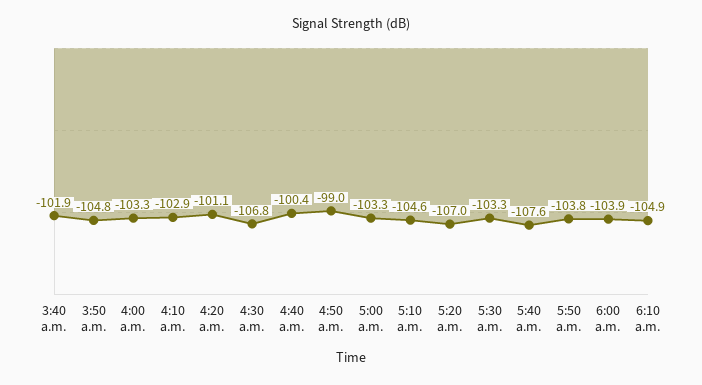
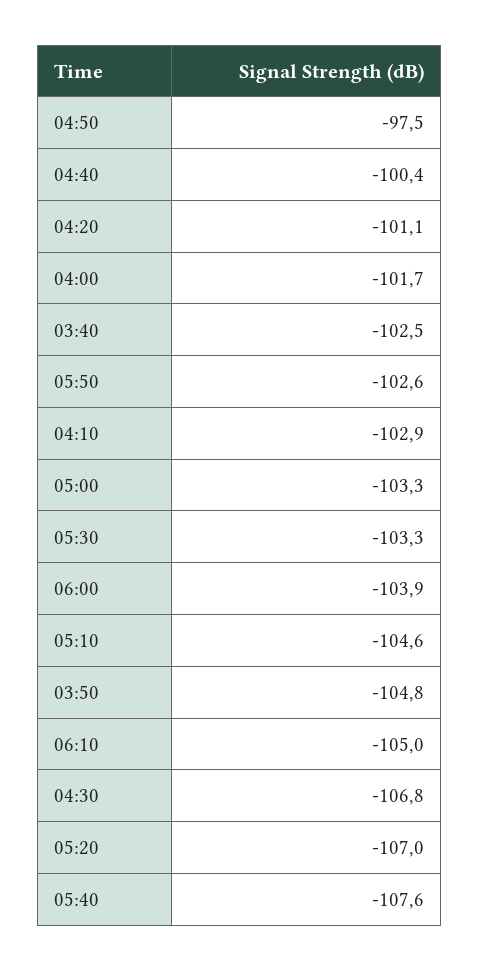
3:40 a.m.: -101.9 -> -102.5
4:00 a.m.: -103.3 -> -101.7
4:50 a.m.: -99 -> -97.5
5:50 a.m.: -103.8 -> -102.6
6:10 a.m.: -104.9 -> -105

